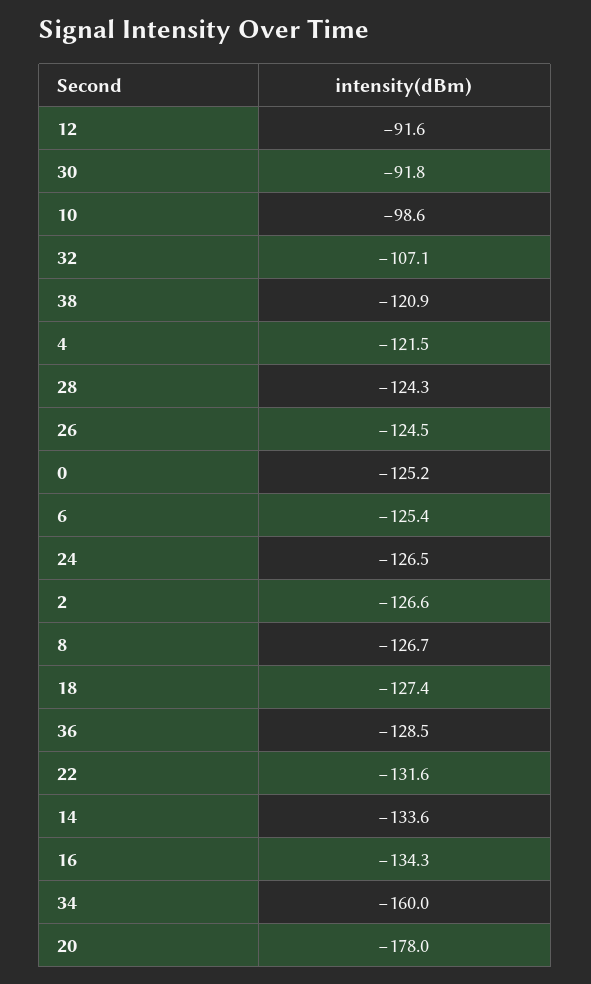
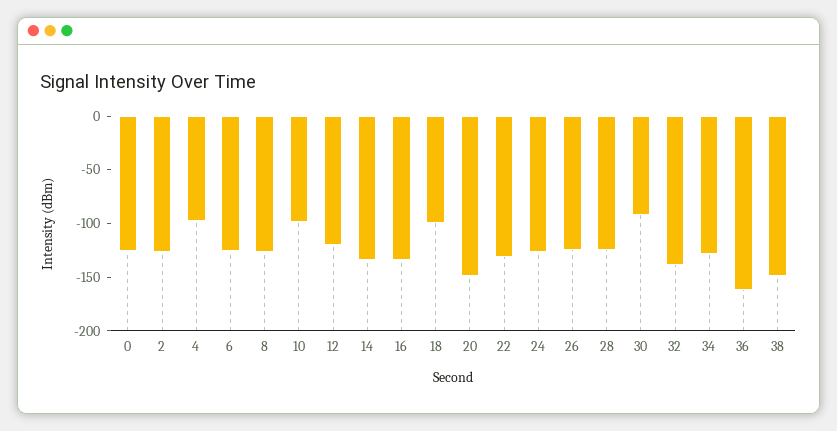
12: -91.6 -> -120
32: -107.1 -> -140
38: -120.9 -> -150
4: -121.5 -> -100
18: -127.4 -> -100
36: -128.5 -> -160
34: -160 -> -130
20: -178 -> -150

